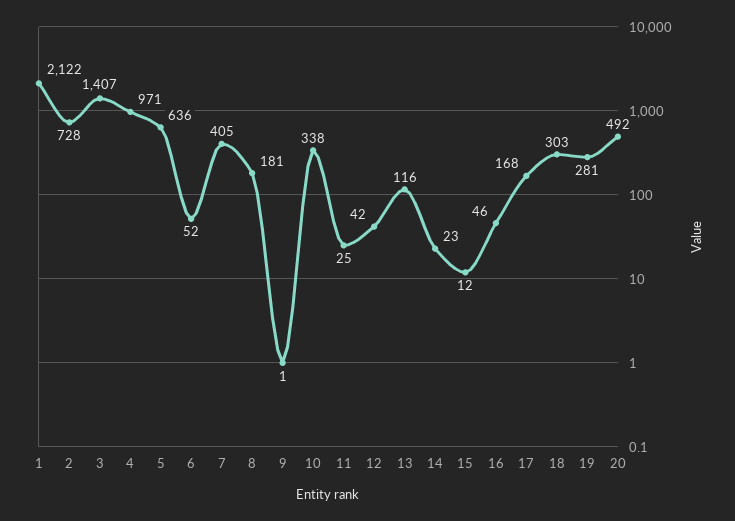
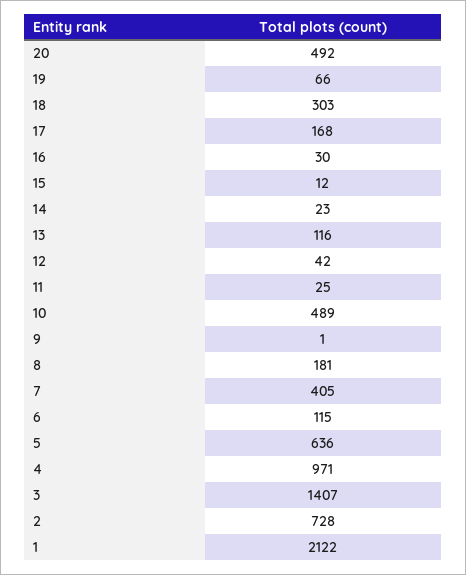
6: 52 -> 115
10: 338 -> 489
16: 46 -> 30
19: 281 -> 66

